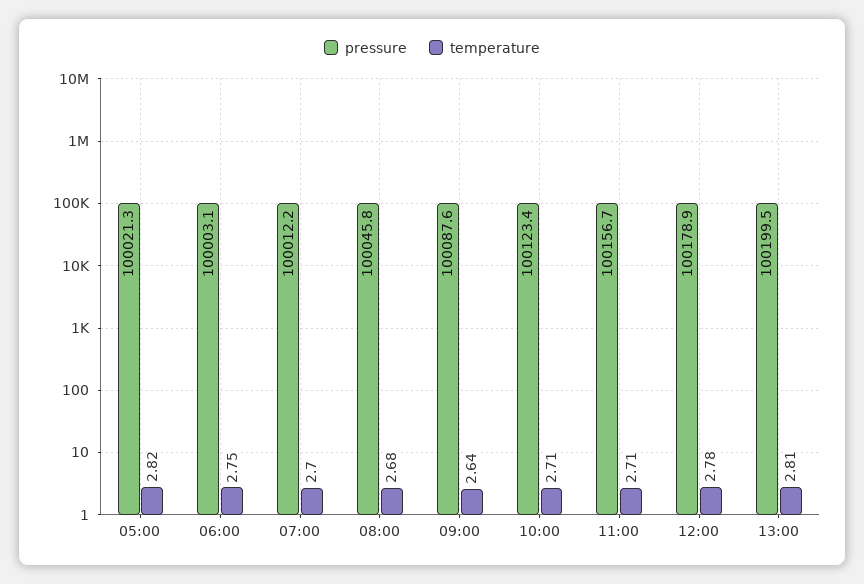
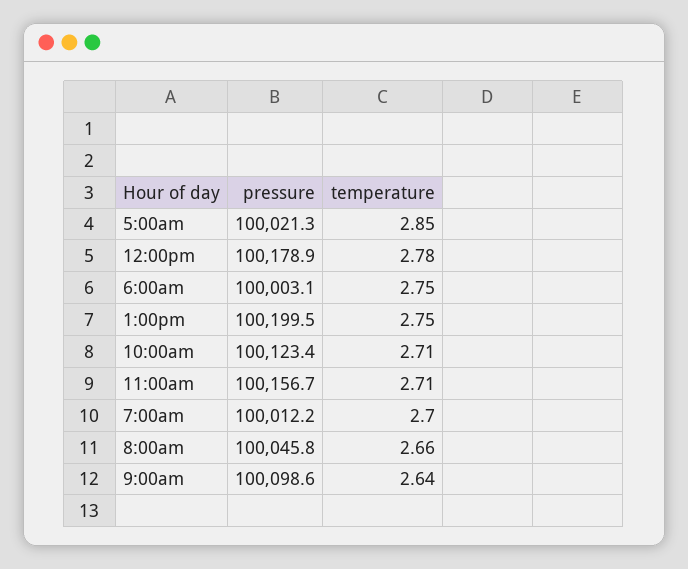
temperature, 05:00: 2.82 -> 2.85
temperature, 08:00: 2.68 -> 2.66
pressure, 09:00: 100087.6 -> 100098.6
temperature, 13:00: 2.81 -> 2.75

